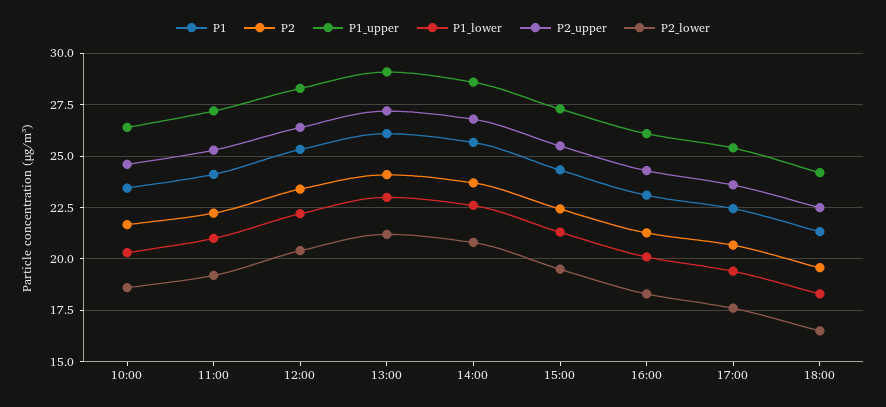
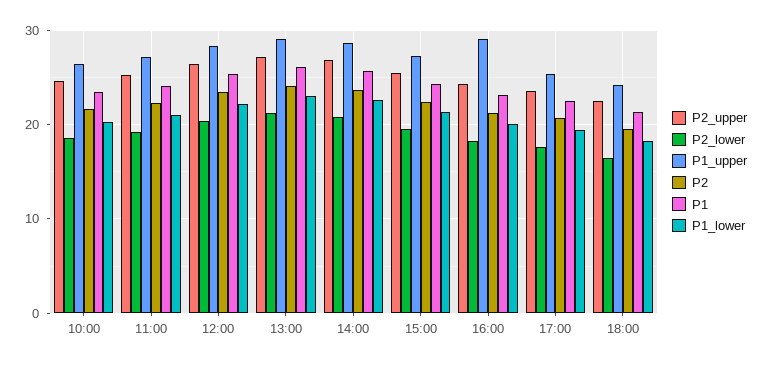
P1_upper, 16:00: 26 -> 29

